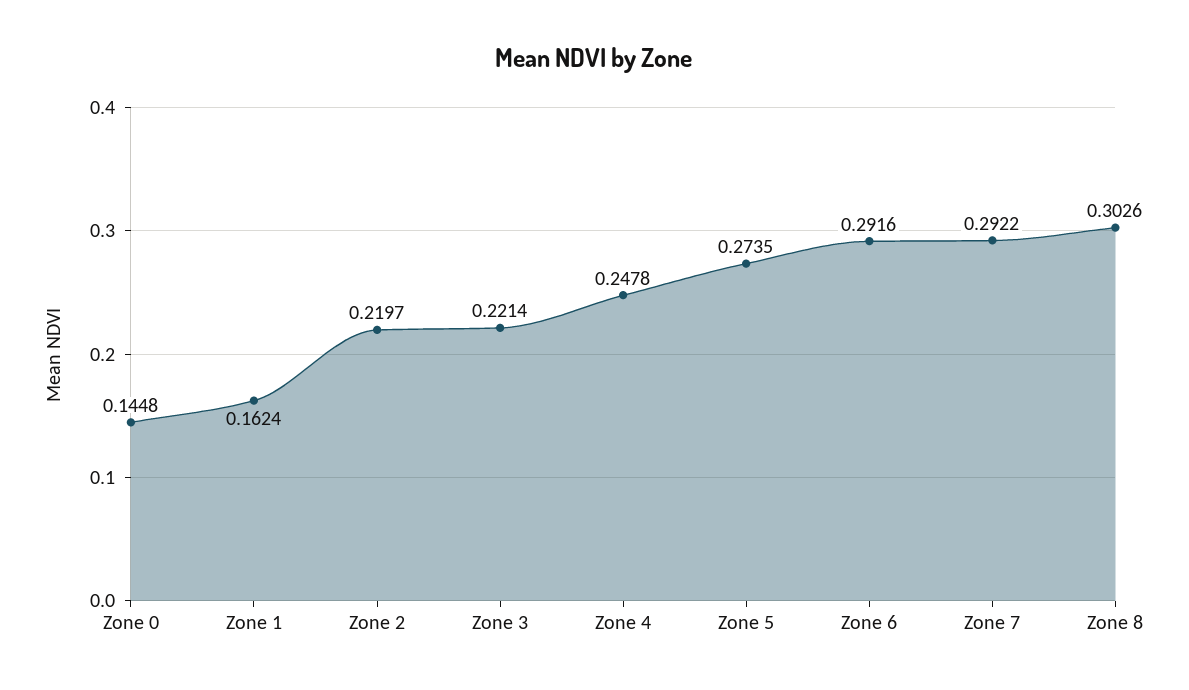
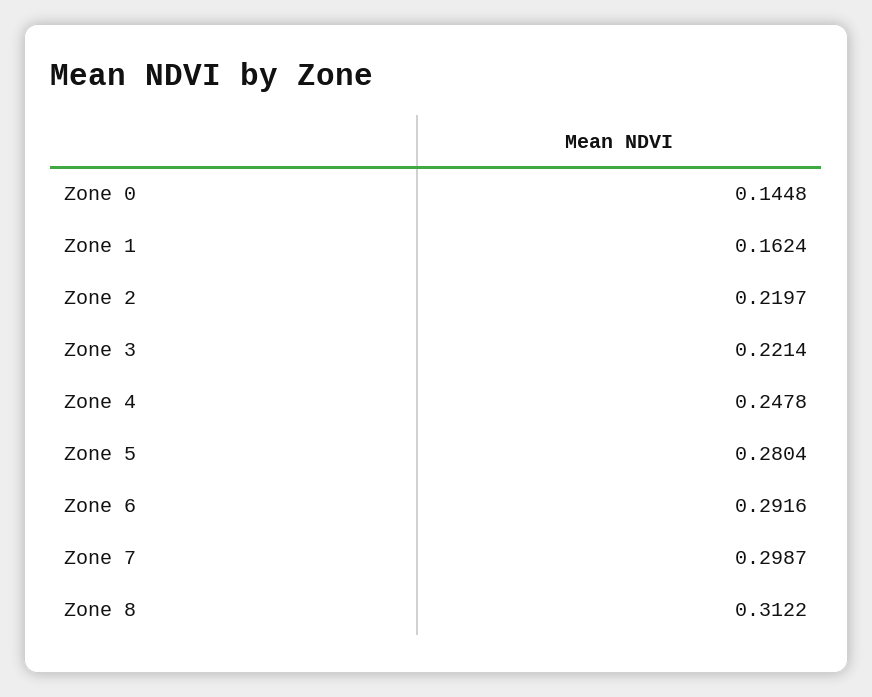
Zone 5: 0.2735 -> 0.2804
Zone 7: 0.2922 -> 0.2987
Zone 8: 0.3026 -> 0.3122

